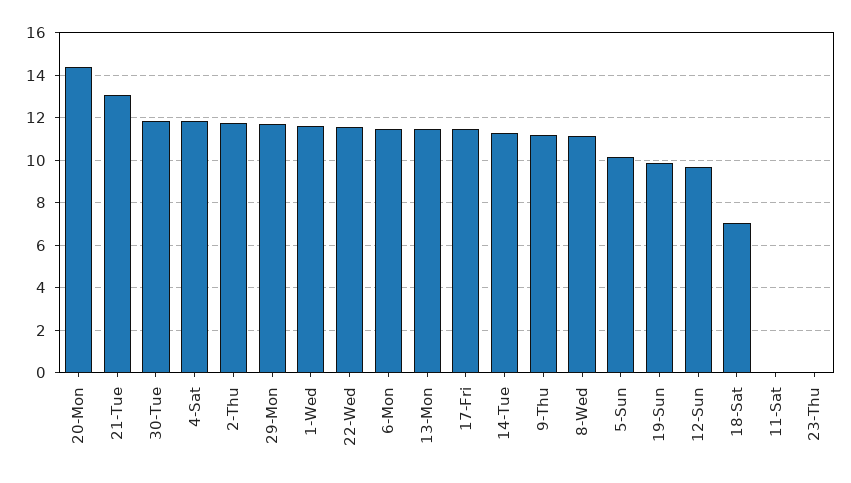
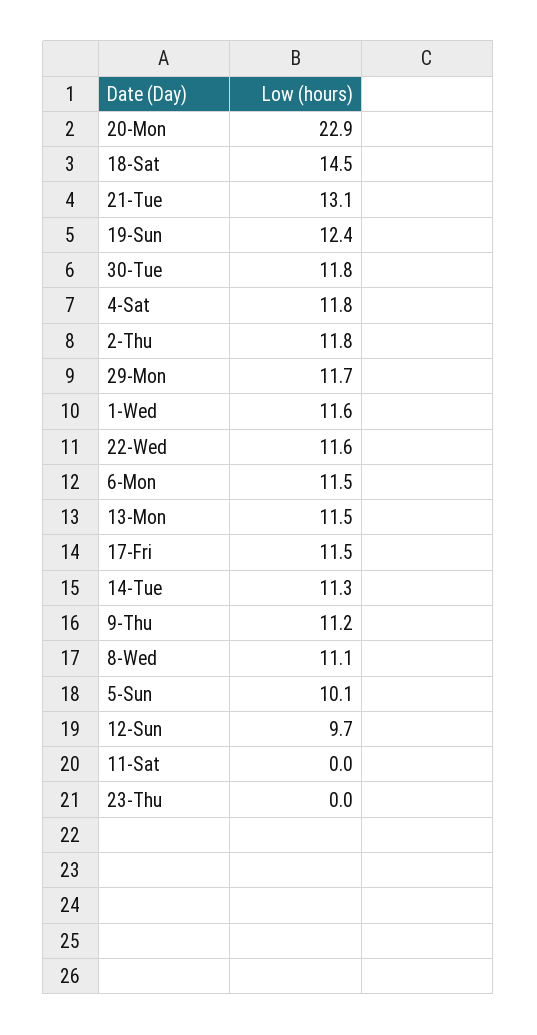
20-Mon: 14.5 -> 22.9
19-Sun: 10 -> 12.4
18-Sat: 7 -> 14.5

